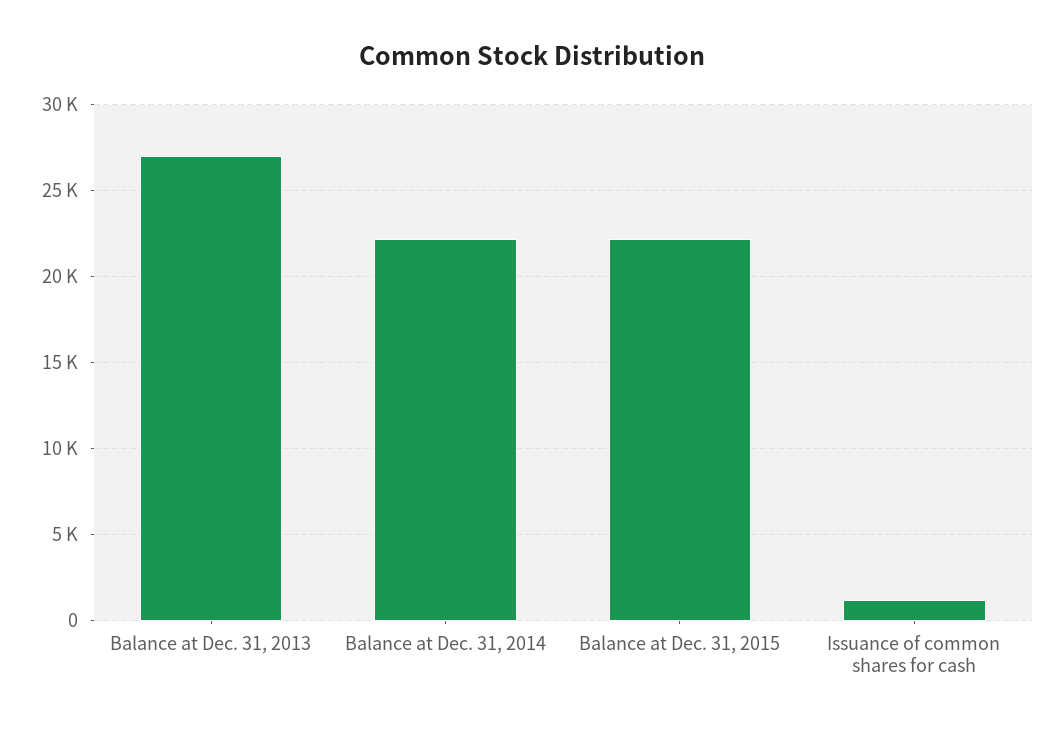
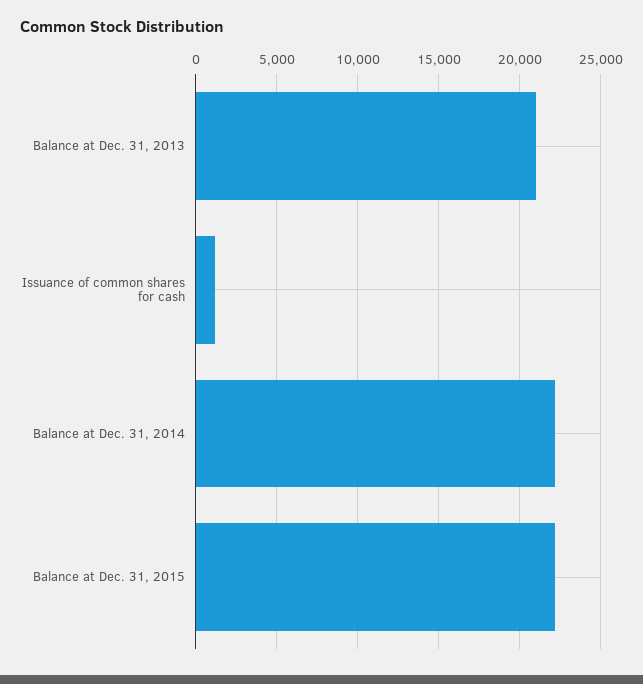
Balance at Dec. 31, 2013: 27000 -> 21000

